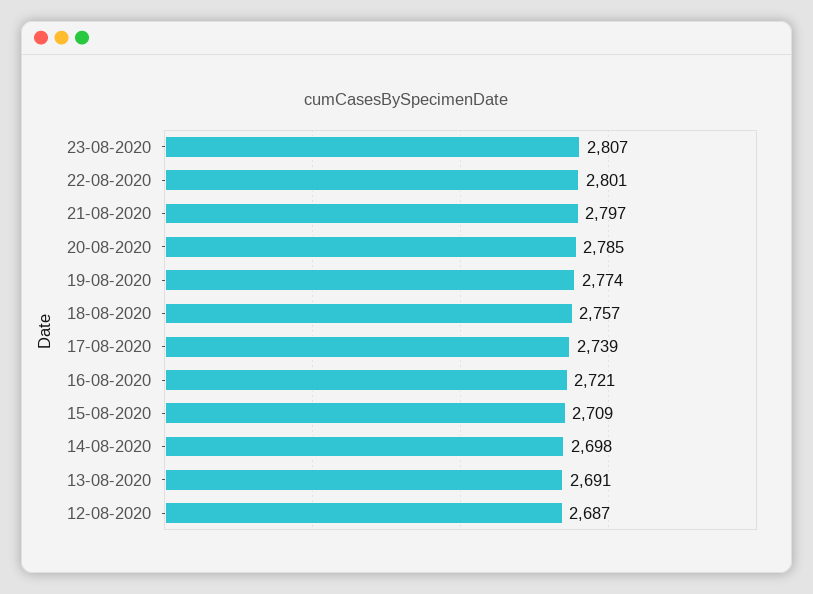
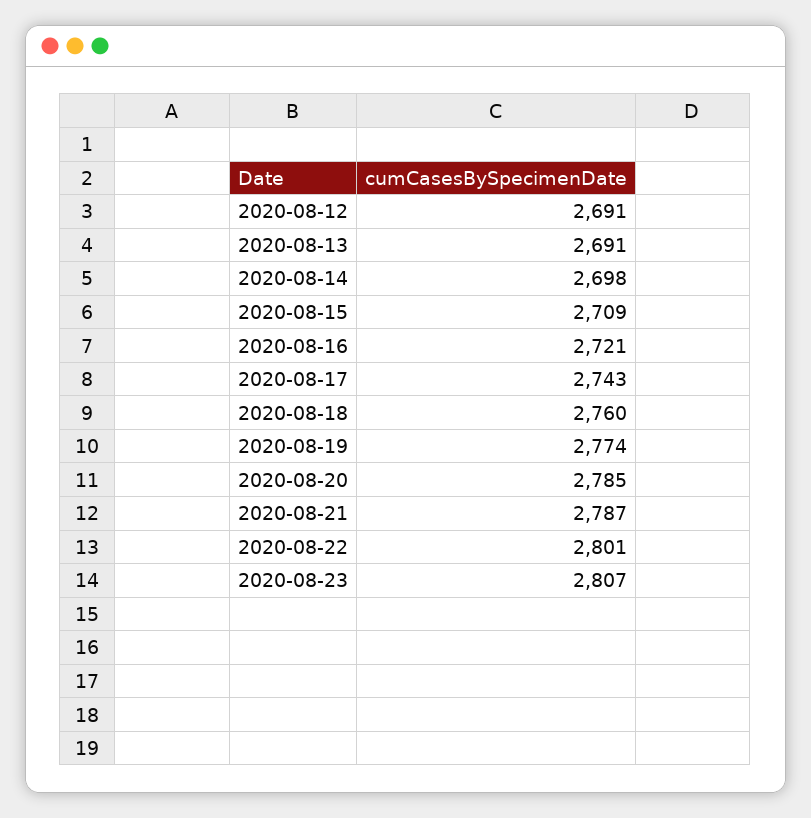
21-08-2020: 2797 -> 2787
18-08-2020: 2757 -> 2760
17-08-2020: 2739 -> 2743
12-08-2020: 2687 -> 2691

